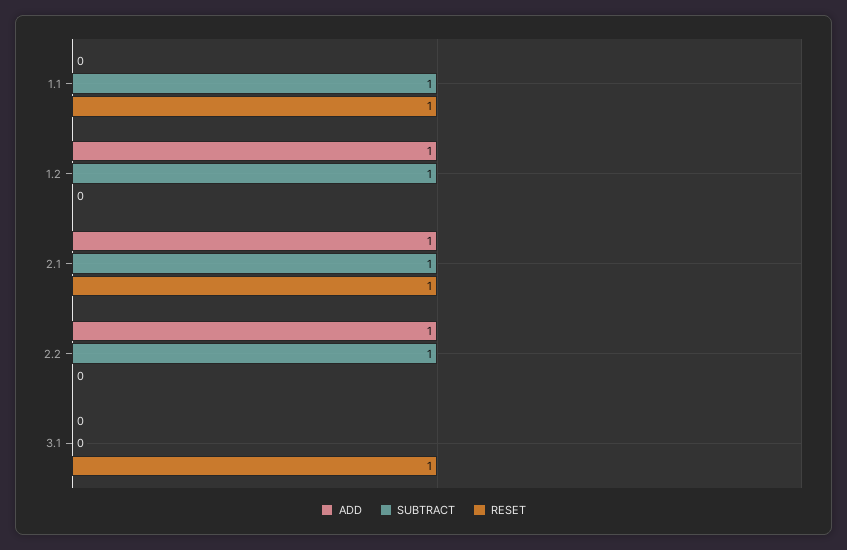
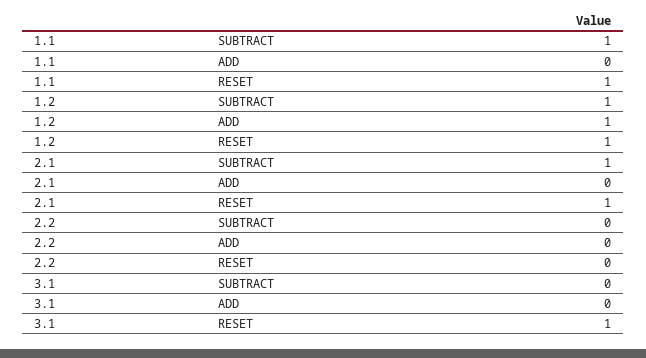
RESET, 1.2: 0 -> 1
ADD, 2.1: 1 -> 0
ADD, 2.2: 1 -> 0
SUBTRACT, 2.2: 1 -> 0

